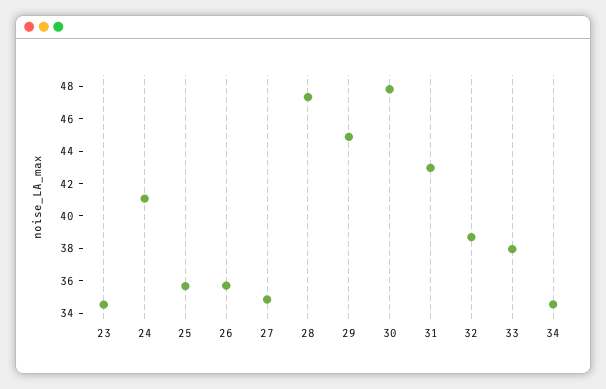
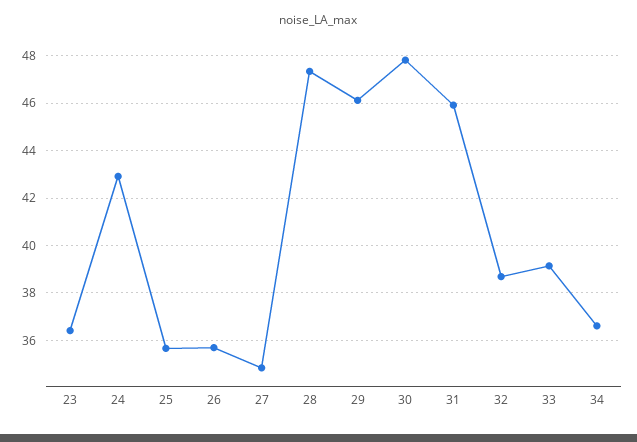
23: 34.5 -> 36.5
24: 41 -> 43
29: 45 -> 46
31: 43 -> 46
33: 38 -> 39
34: 34.5 -> 36.5

